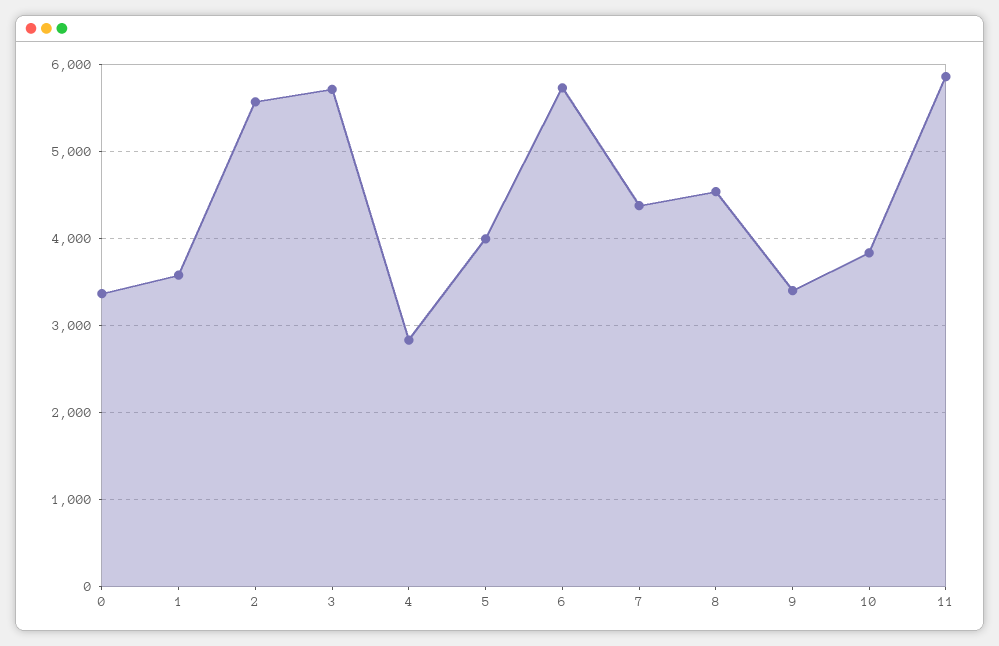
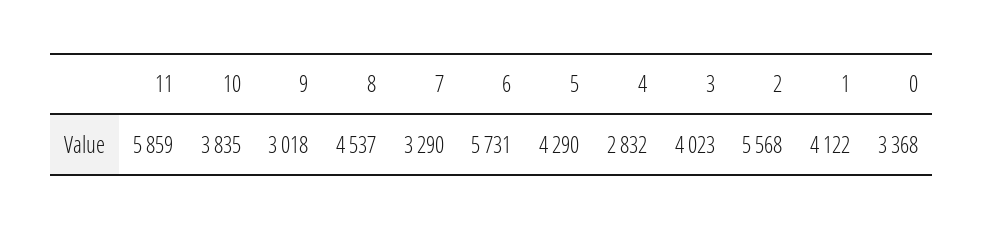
1: 3600 -> 4122
3: 5700 -> 4023
5: 4000 -> 4290
7: 4400 -> 3290
9: 3400 -> 3018

